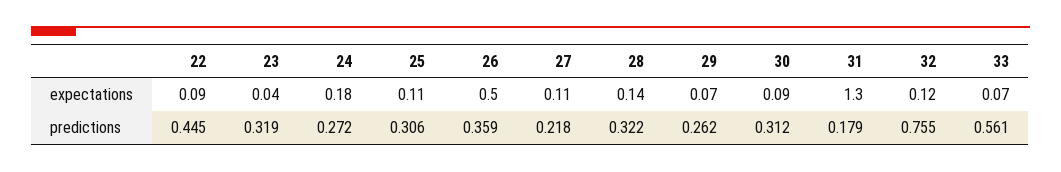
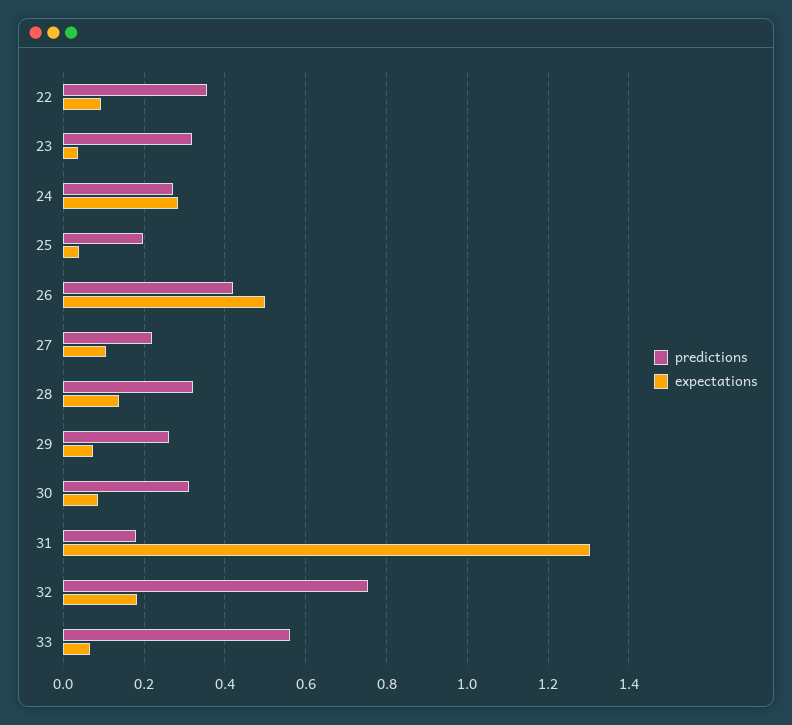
expectations, 24: 0.18 -> 0.28
expectations, 25: 0.11 -> 0.04
expectations, 32: 0.12 -> 0.18
predictions, 22: 0.445 -> 0.36
predictions, 25: 0.306 -> 0.2
predictions, 26: 0.359 -> 0.42

